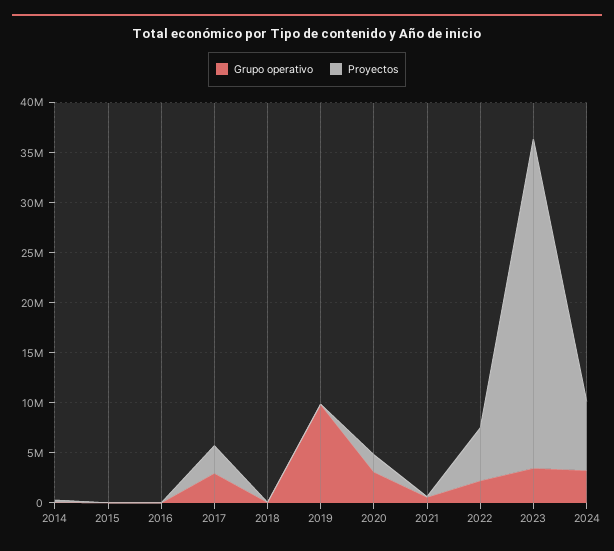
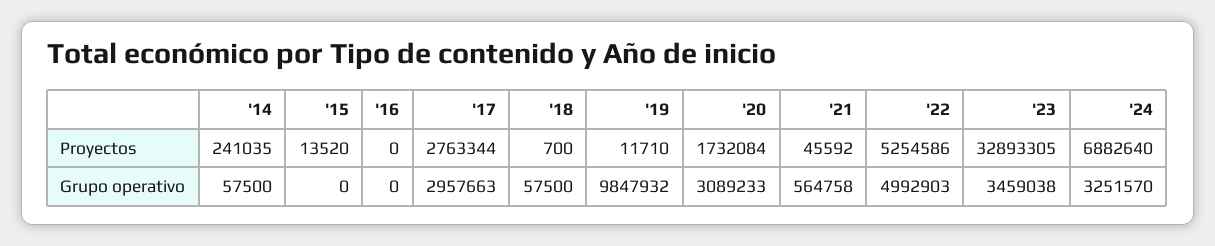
Grupo operativo, 2022: 2000000 -> 4992903

